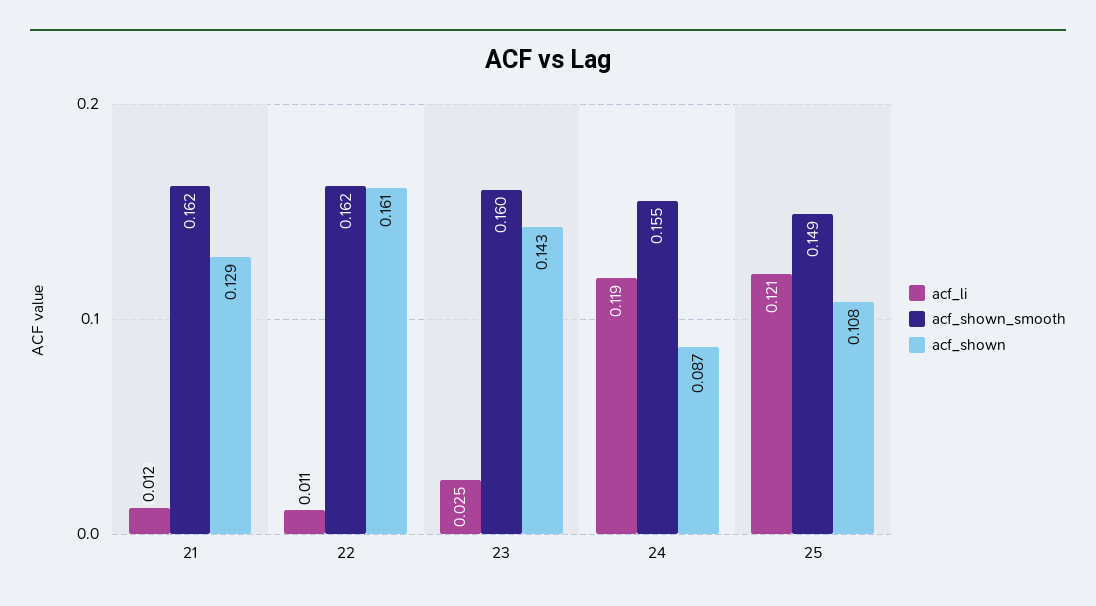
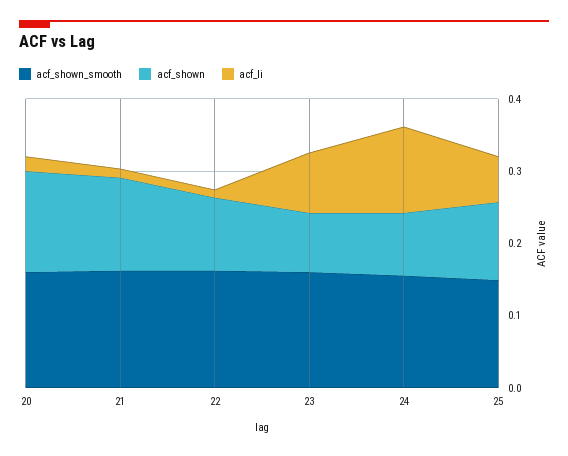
acf_shown, 22: 0.161 -> 0.1
acf_li, 23: 0.025 -> 0.08
acf_shown, 23: 0.143 -> 0.08
acf_li, 25: 0.121 -> 0.06
acf_shown_smooth, 20: none -> 0.16
acf_shown, 20: none -> 0.14
acf_li, 20: none -> 0.02

